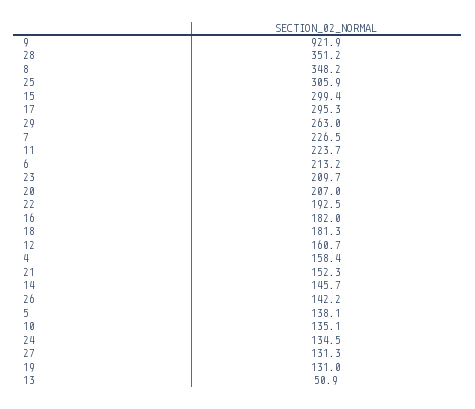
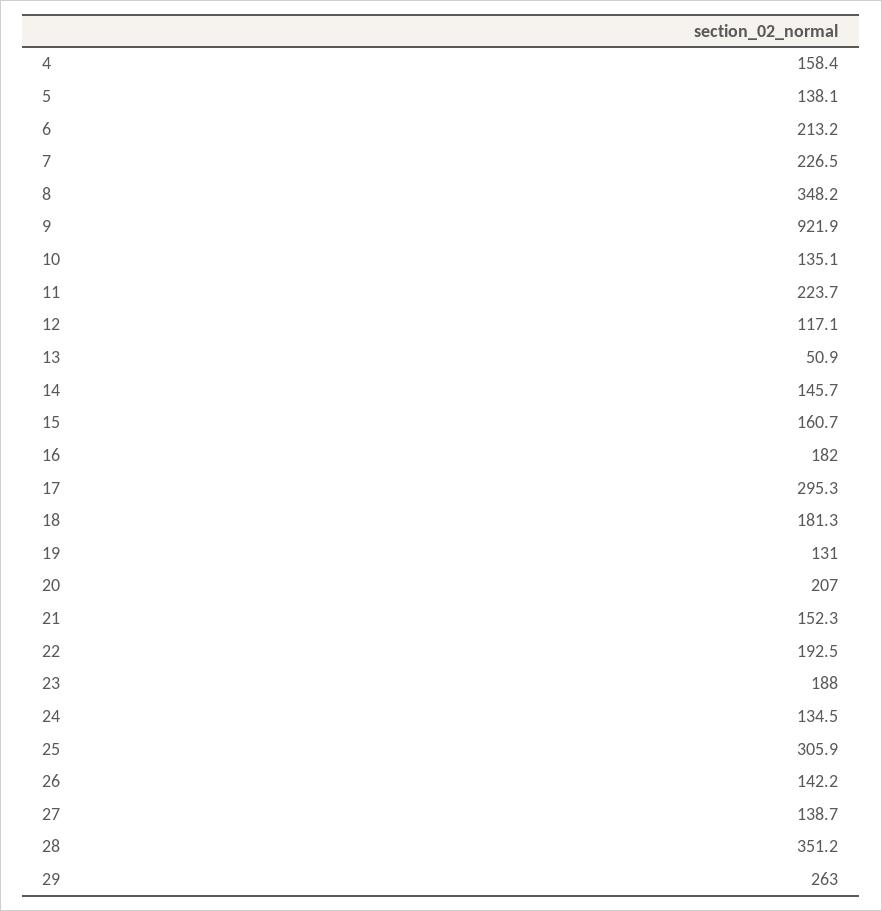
15: 299.4 -> 160.7
23: 209.7 -> 188
12: 160.7 -> 117.1
27: 131.3 -> 138.7

